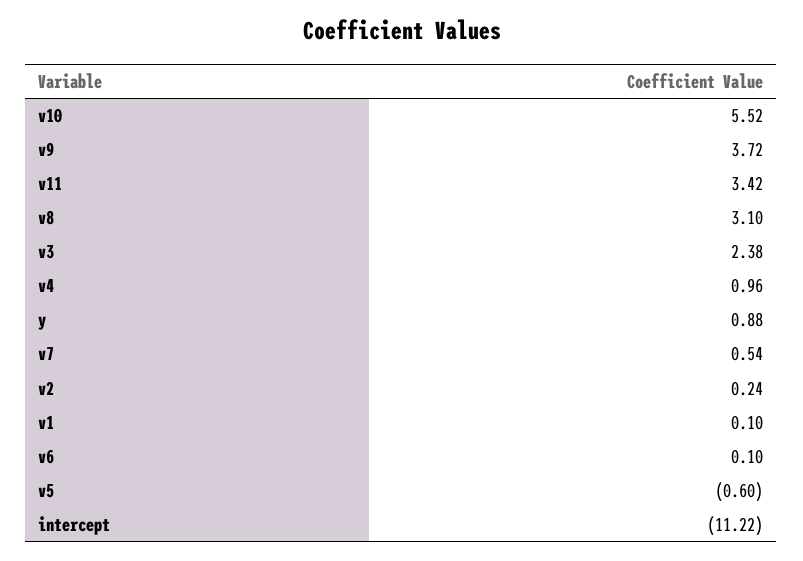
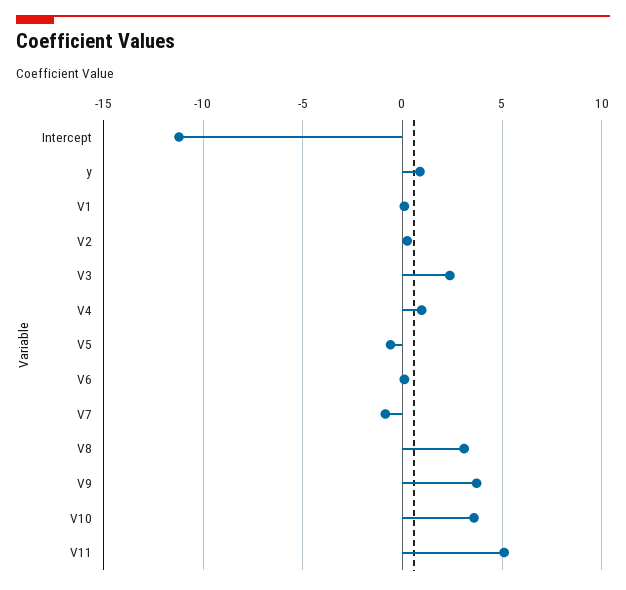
v10: 5.52 -> 3.5
v11: 3.42 -> 5
v7: 0.54 -> -1

